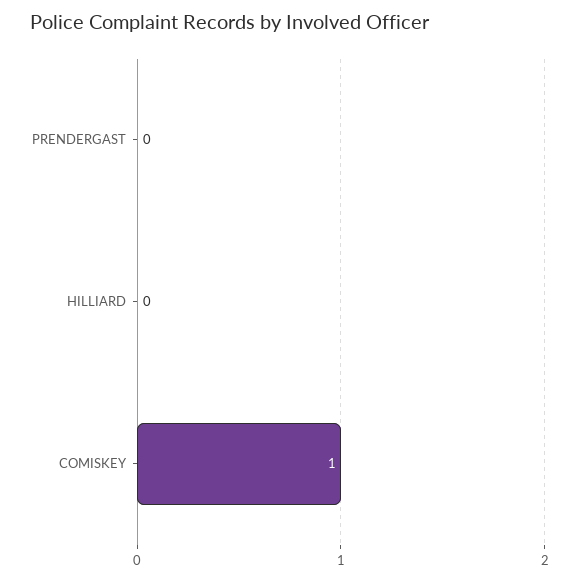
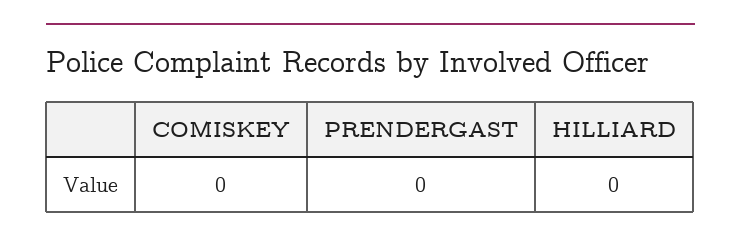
COMISKEY: 1 -> 0

